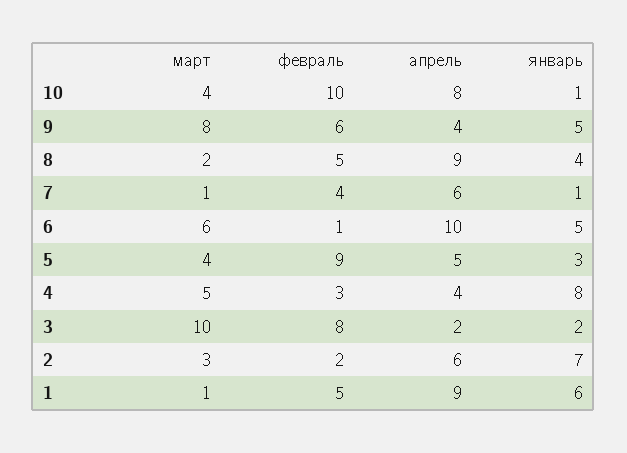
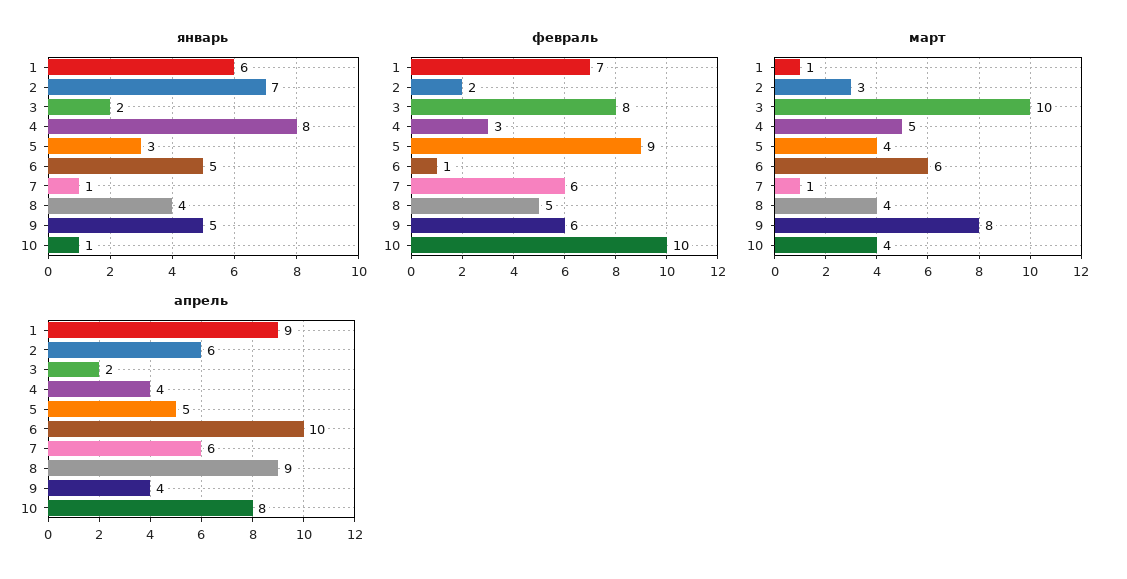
март, 8: 2 -> 4
февраль, 7: 4 -> 6
февраль, 1: 5 -> 7

